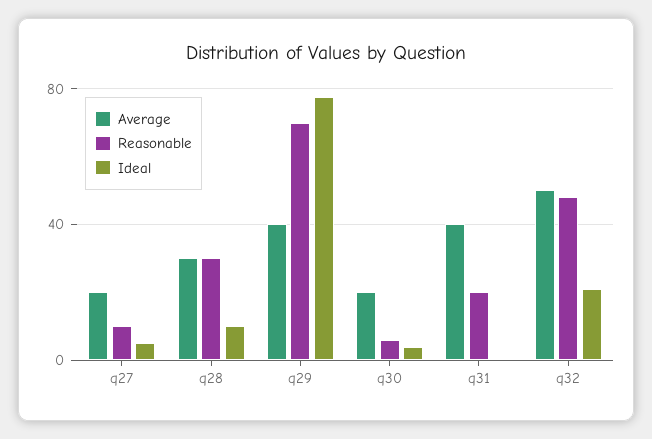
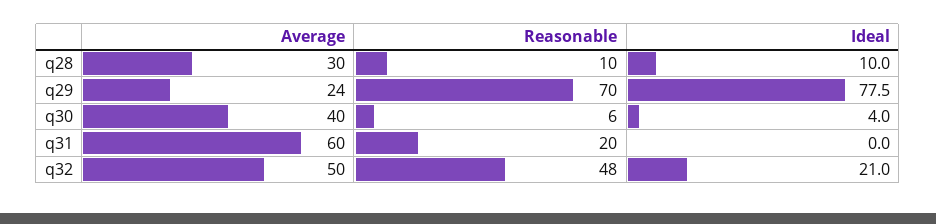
Average, q27: 20 -> none
Reasonable, q27: 10 -> none
Ideal, q27: 5 -> none
Reasonable, q28: 30 -> 10
Average, q29: 40 -> 24
Average, q30: 20 -> 40
Average, q31: 40 -> 60

